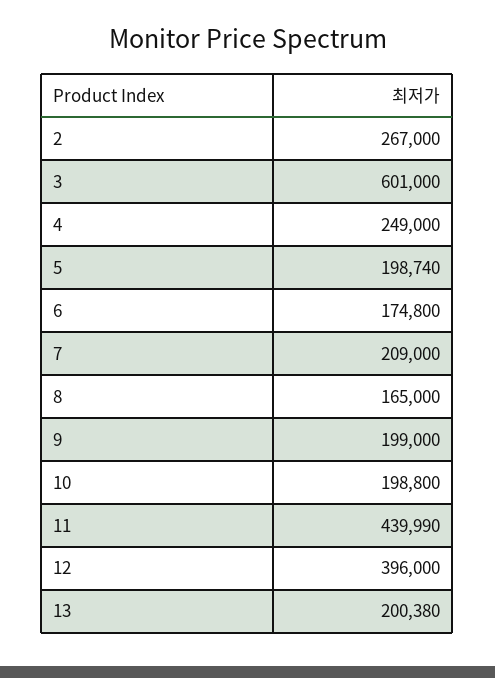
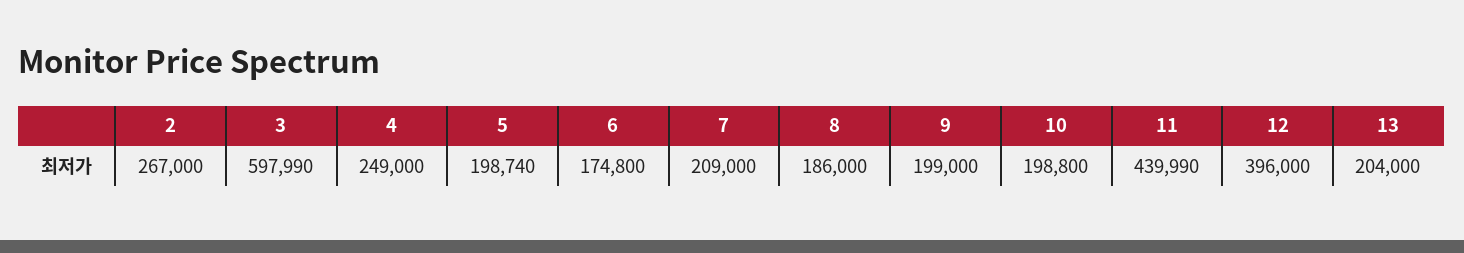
3: 601000 -> 597990
8: 165000 -> 186000
13: 200380 -> 204000

